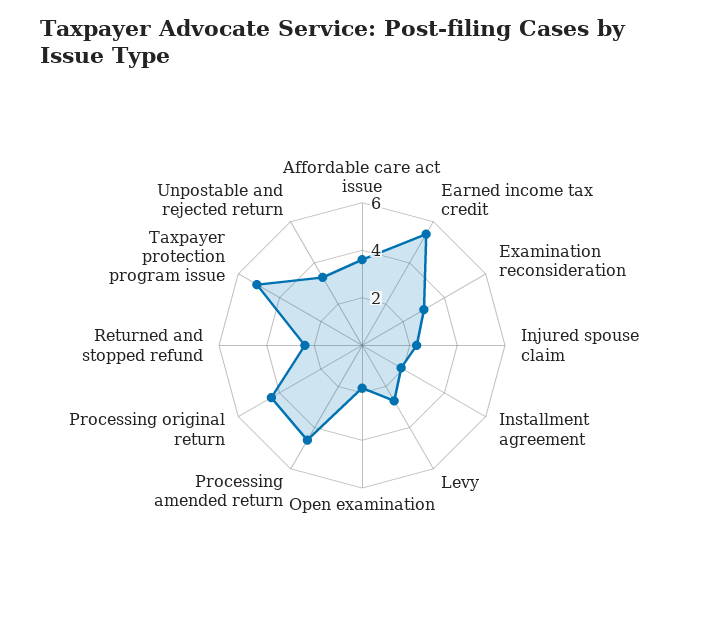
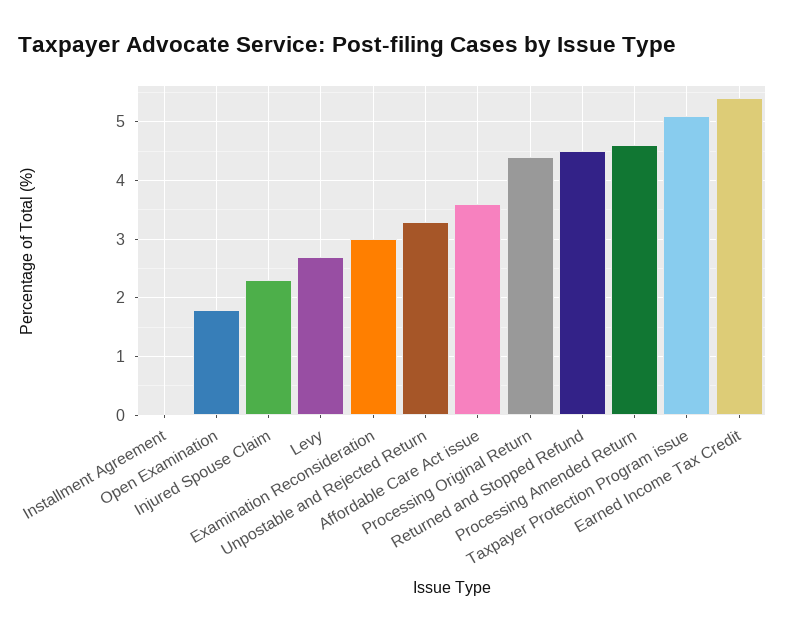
Installment agreement: 2 -> 0
Returned and stopped refund: 2.5 -> 4.5

